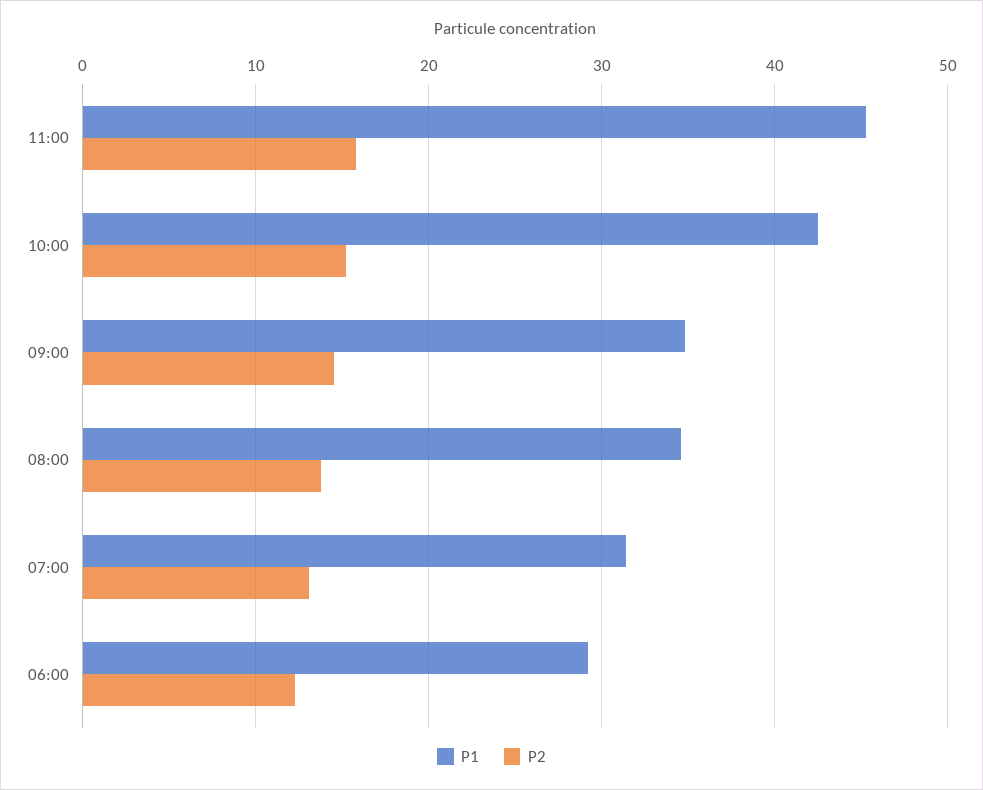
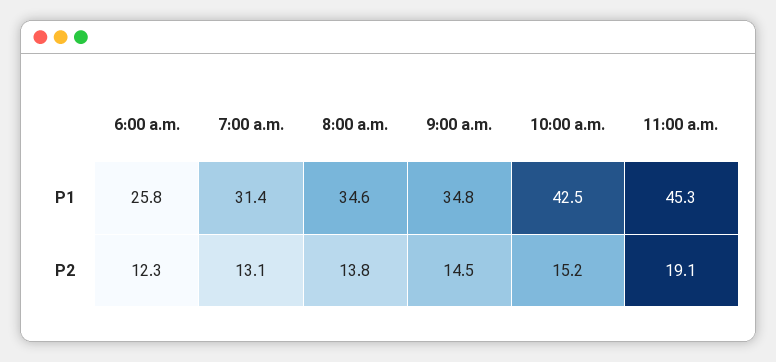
P2, 11:00: 16 -> 19.1
P1, 06:00: 29 -> 25.8

